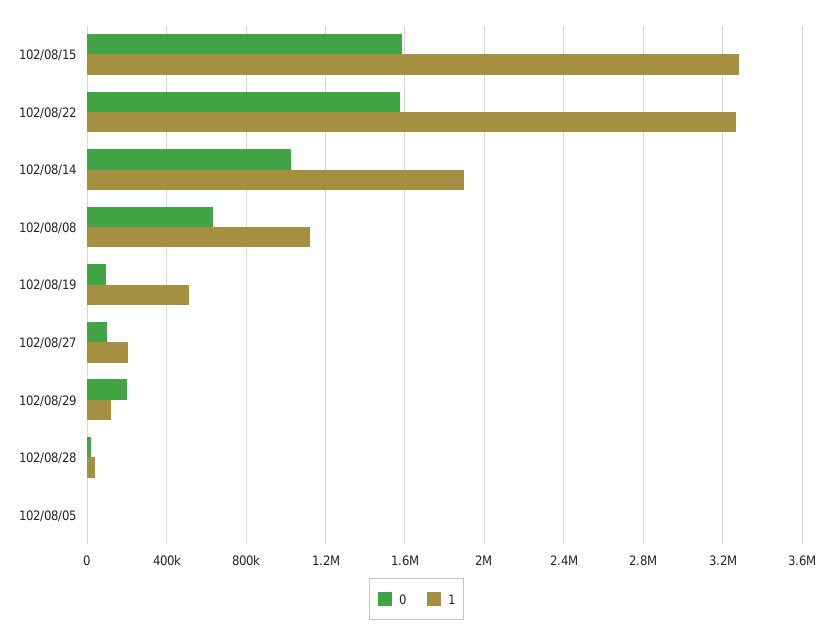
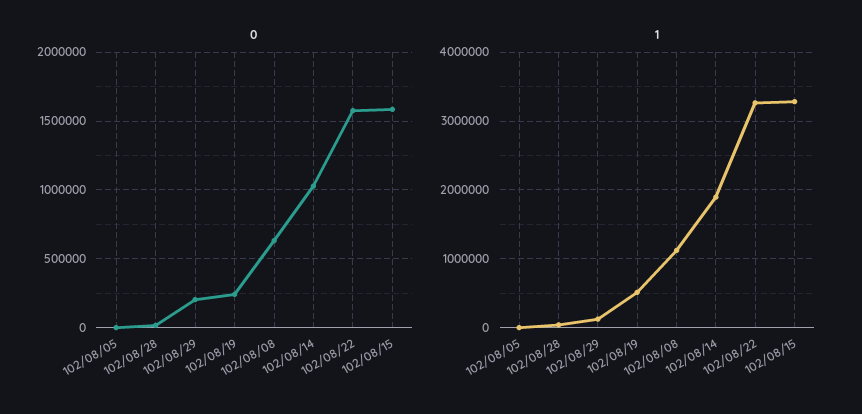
0, 102/08/19: 100000 -> 250000
0, 102/08/27: 100000 -> none
1, 102/08/27: 200000 -> none

